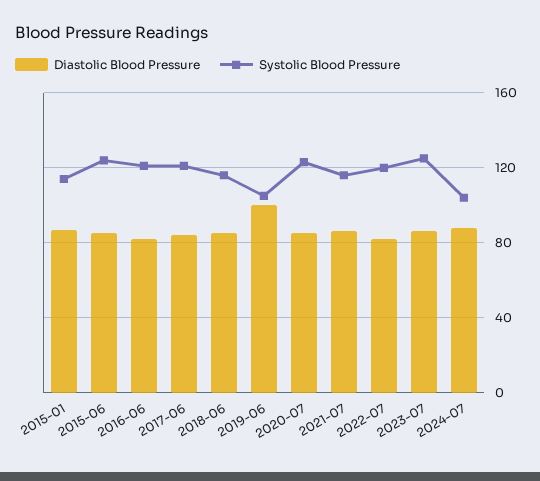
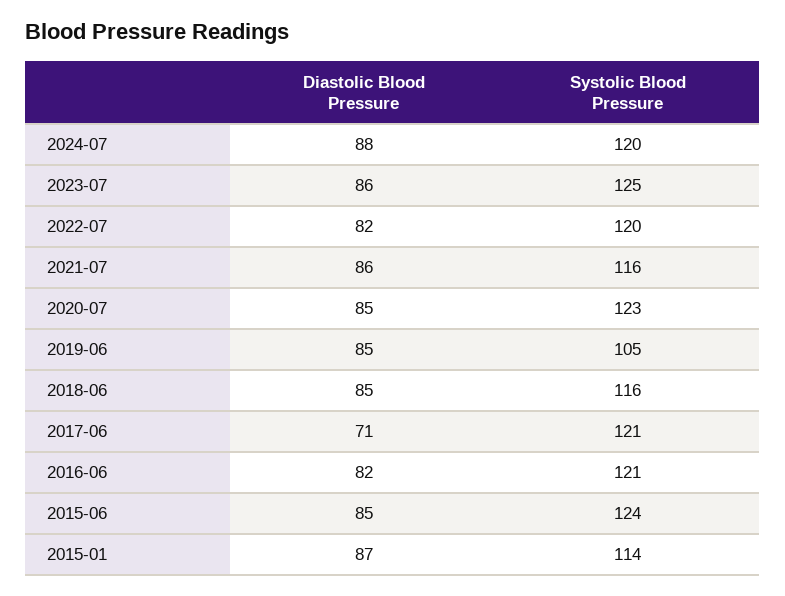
Diastolic Blood Pressure, 2017-06: 85 -> 71
Diastolic Blood Pressure, 2019-06: 100 -> 85
Systolic Blood Pressure, 2024-07: 105 -> 120

